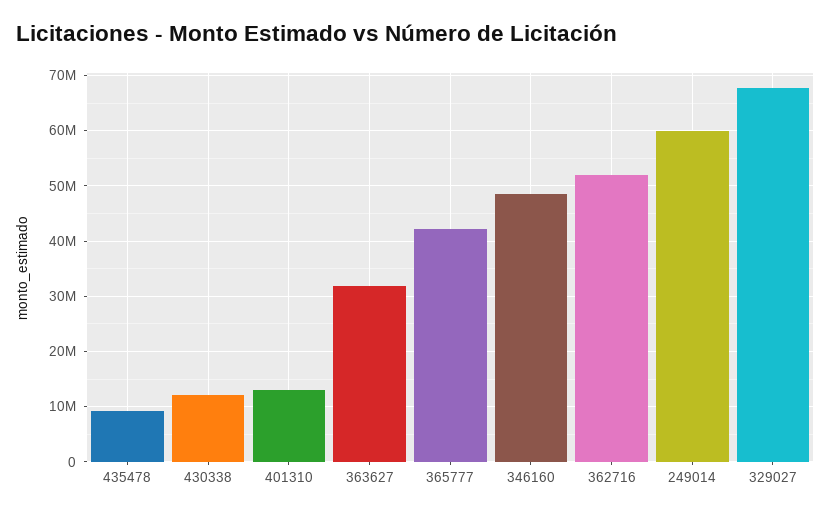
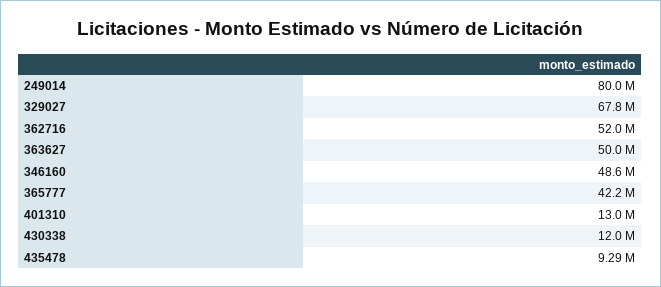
363627: 32000000 -> 50000000
249014: 60000000 -> 80000000

